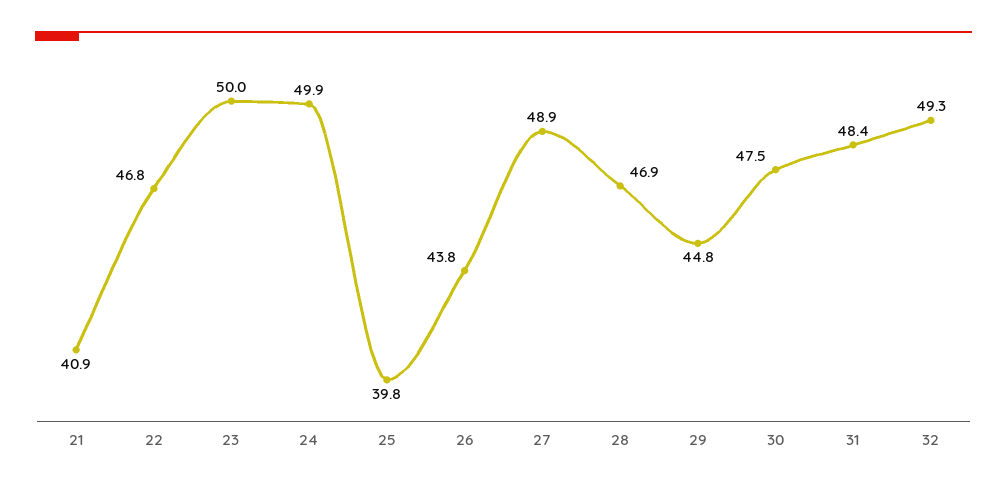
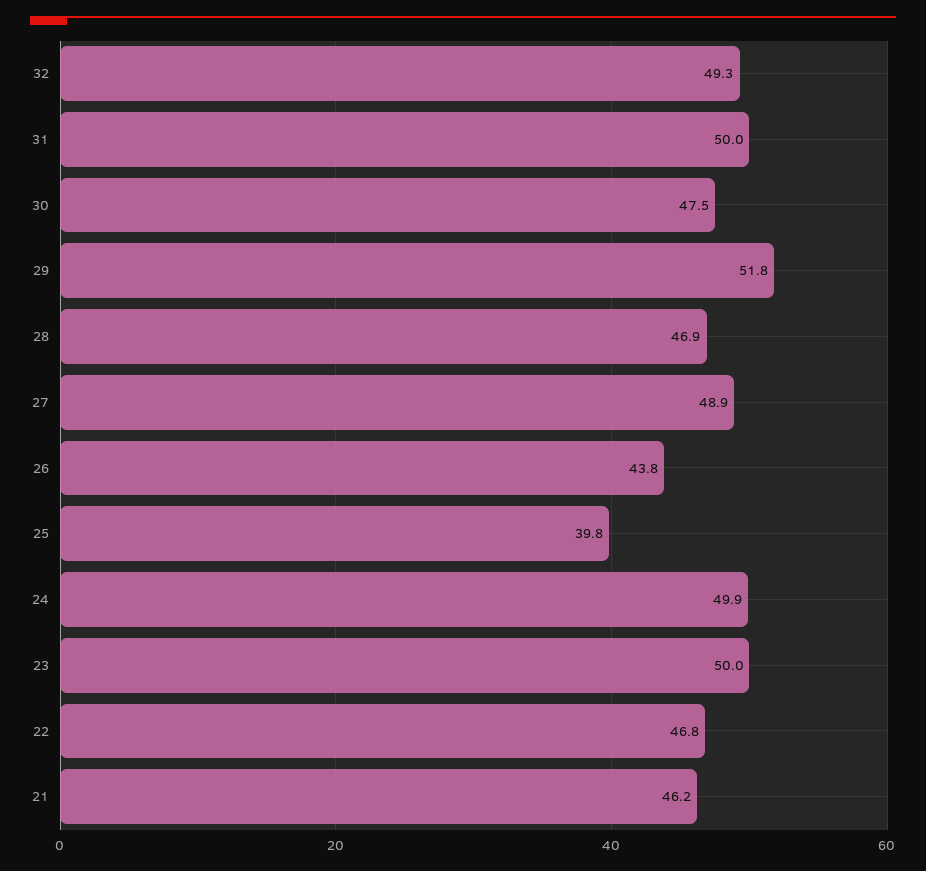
21: 40.9 -> 46.2
29: 44.8 -> 51.8
31: 48.4 -> 50

